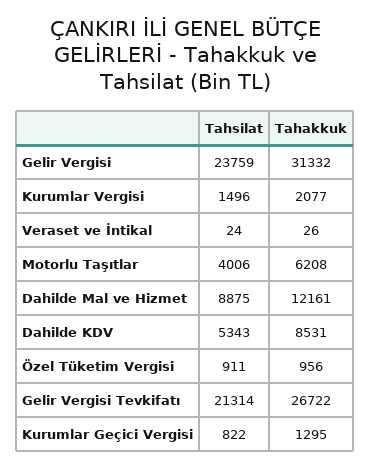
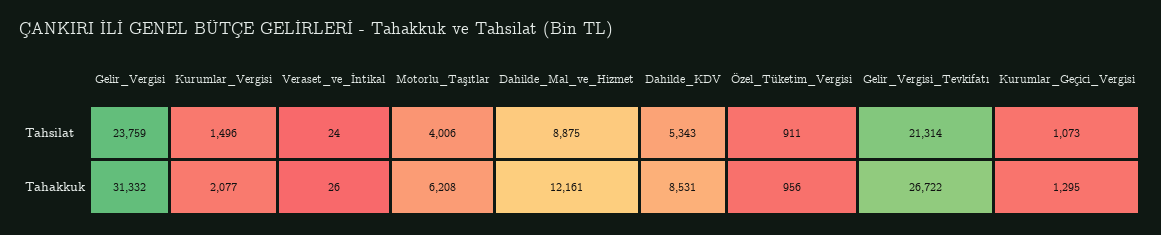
Tahsilat, Kurumlar Geçici Vergisi: 822 -> 1073

